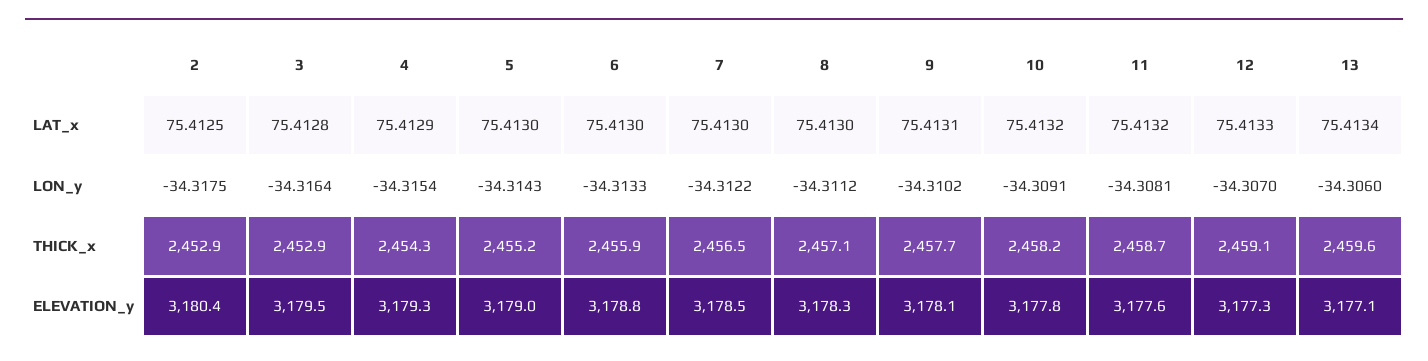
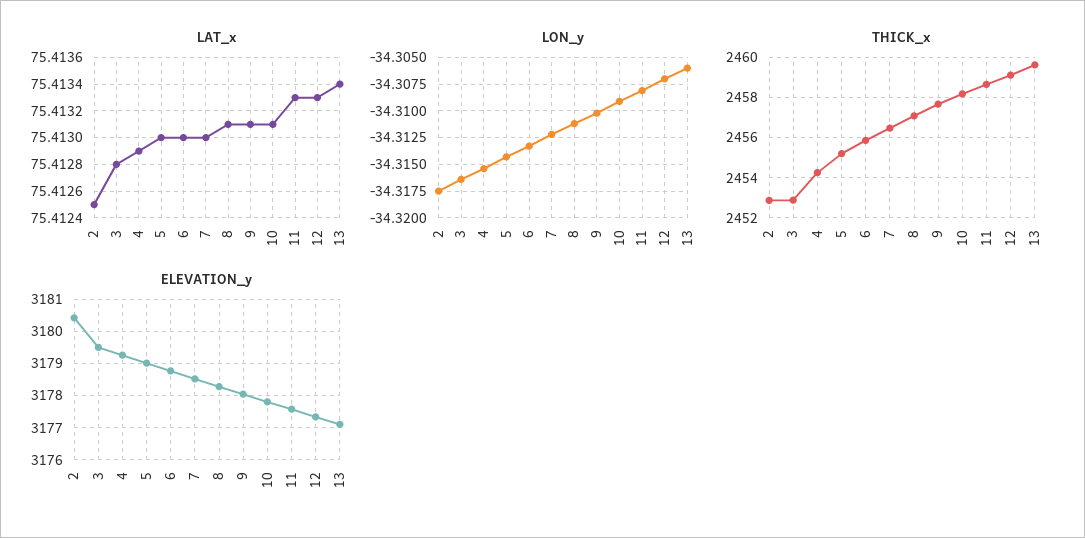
LAT_x, 8: 75.413 -> 75.4131
LAT_x, 10: 75.4132 -> 75.4131
LAT_x, 11: 75.4132 -> 75.4133

